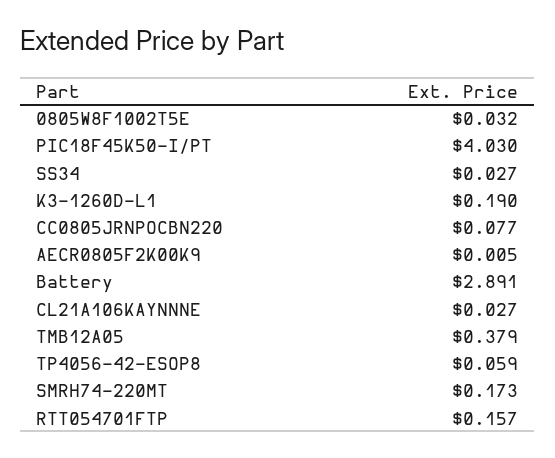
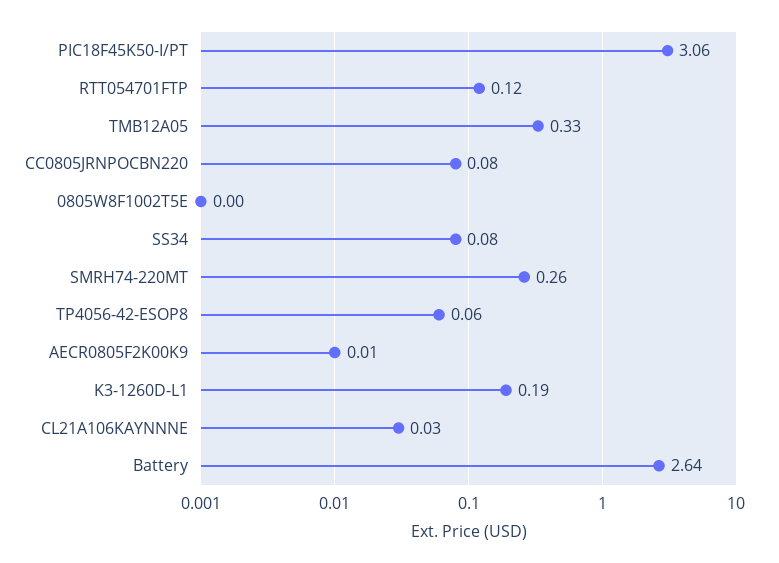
0805W8F1002T5E: 0.032 -> 0
PIC18F45K50-I/PT: 4.03 -> 3.06
SS34: 0.027 -> 0.08
Battery: 2.891 -> 2.64
TMB12A05: 0.379 -> 0.33
SMRH74-220MT: 0.173 -> 0.26
RTT054701FTP: 0.157 -> 0.12

